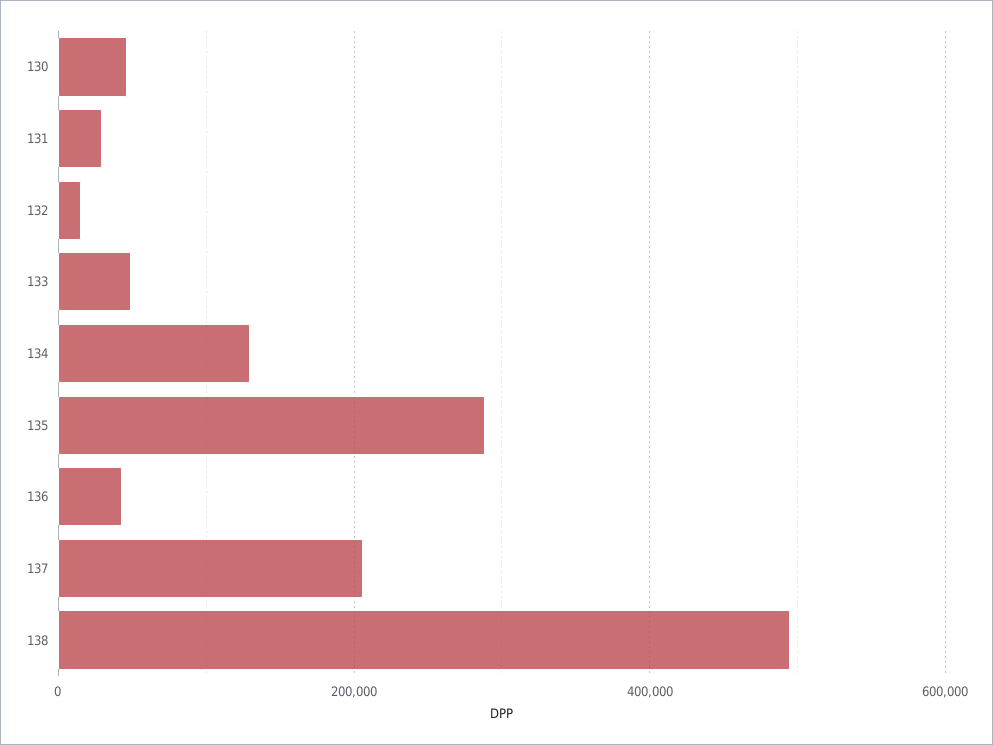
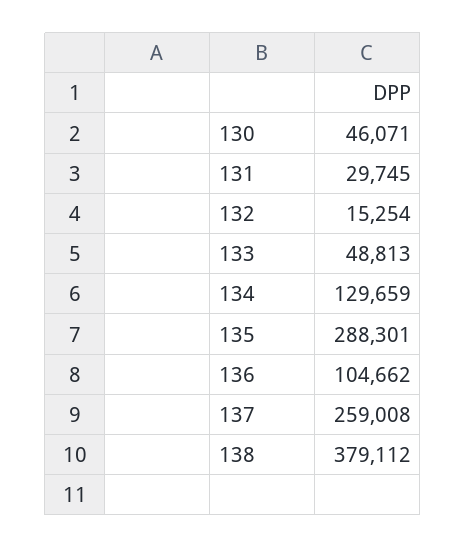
136: 40000 -> 104662
137: 200000 -> 259008
138: 500000 -> 379112

